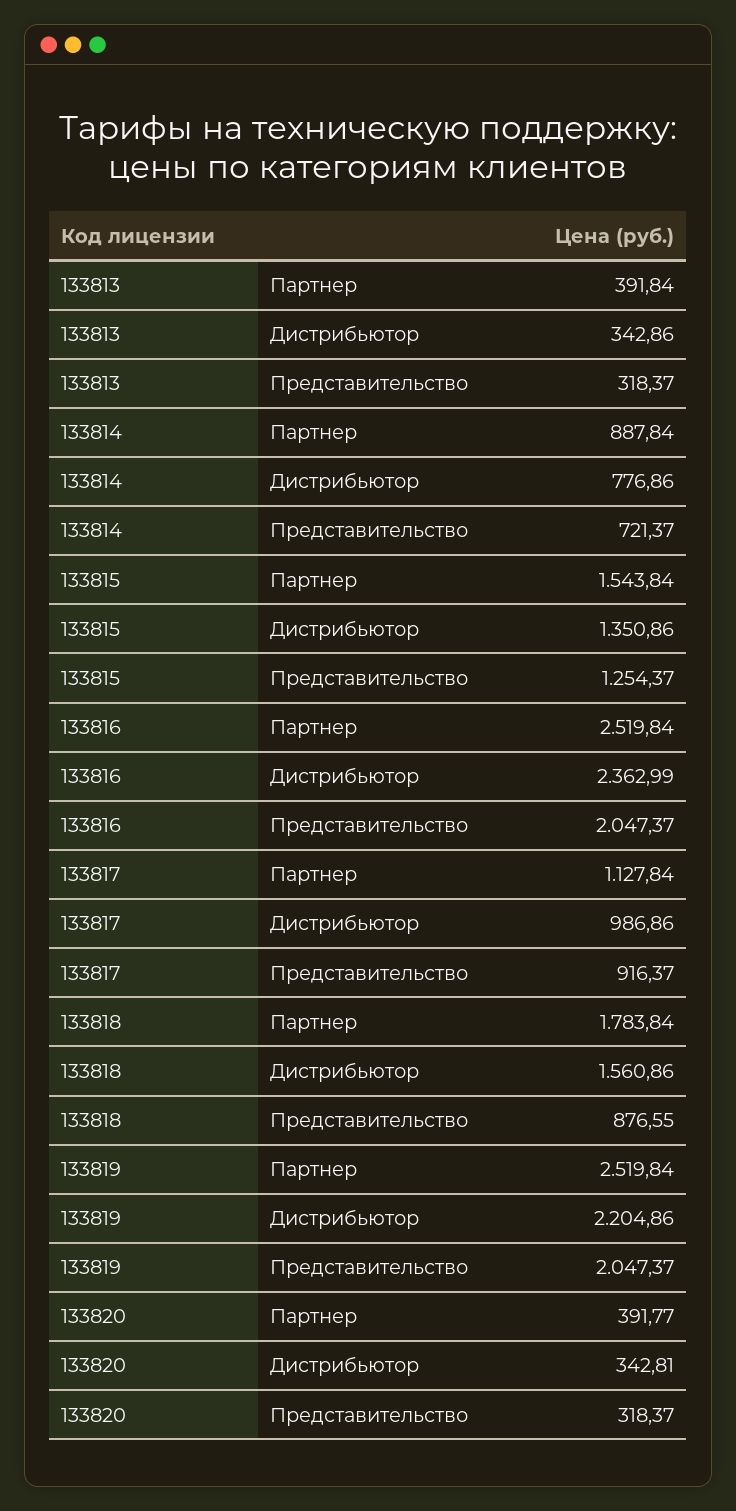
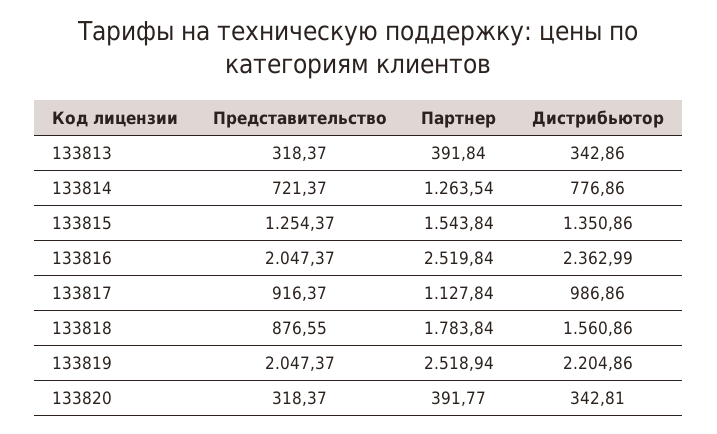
133814, Партнер: 887.84 -> 1263.54
133819, Партнер: 2519.84 -> 2518.94

